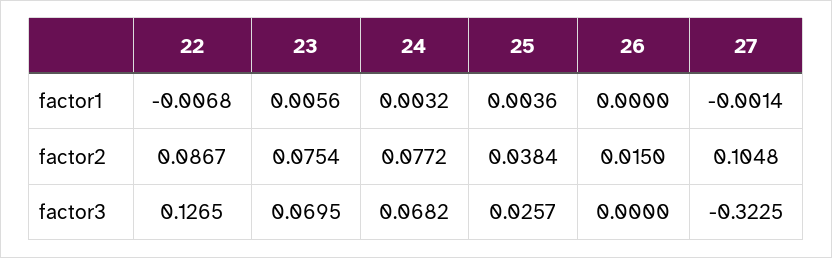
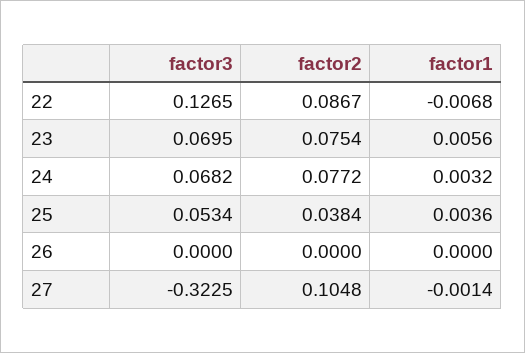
26, factor2: 0.015 -> 0
25, factor3: 0.0257 -> 0.0534

